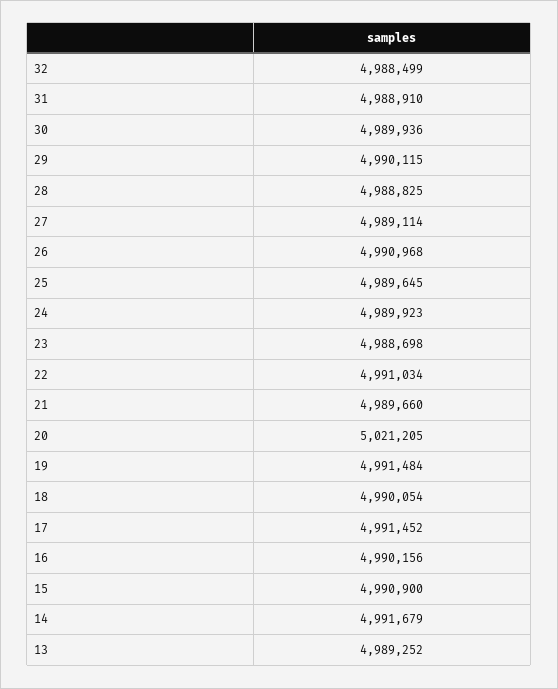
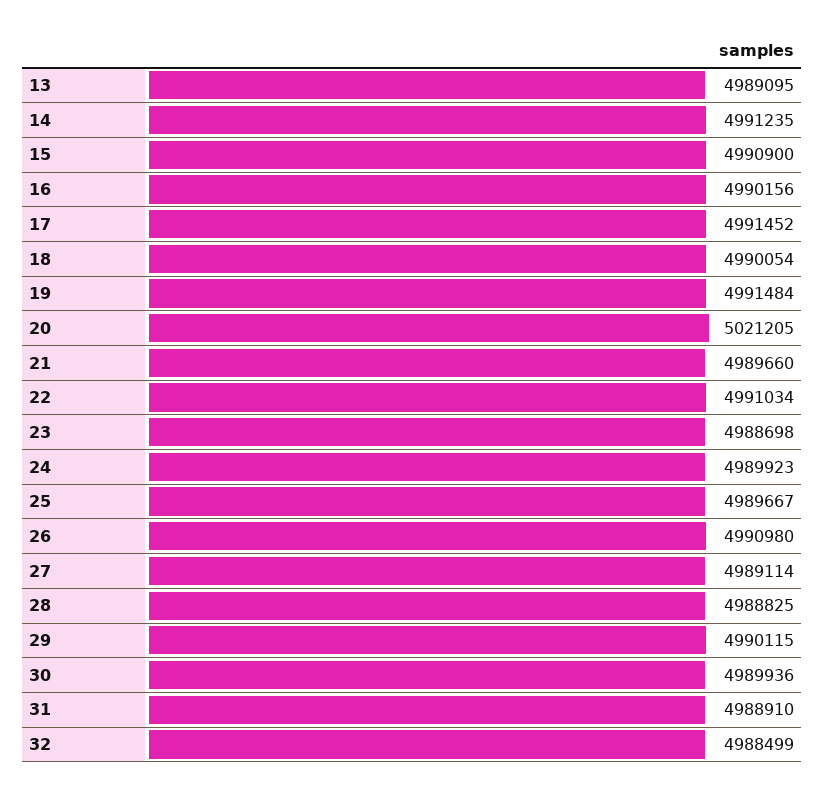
26: 4990968 -> 4990980
25: 4989645 -> 4989667
14: 4991679 -> 4991235
13: 4989252 -> 4989095

